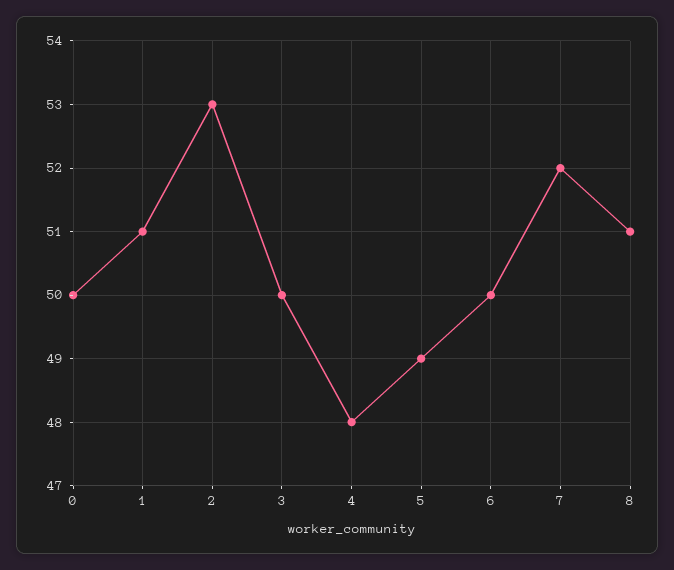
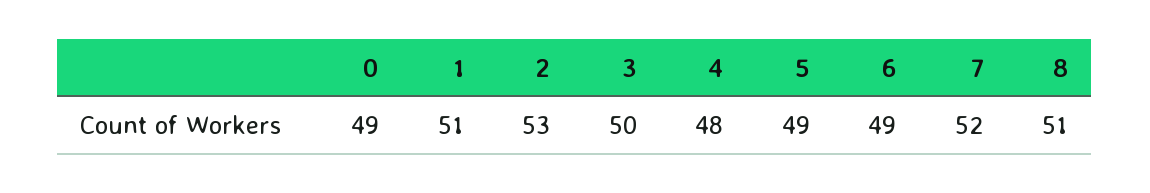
0: 50 -> 49
6: 50 -> 49

